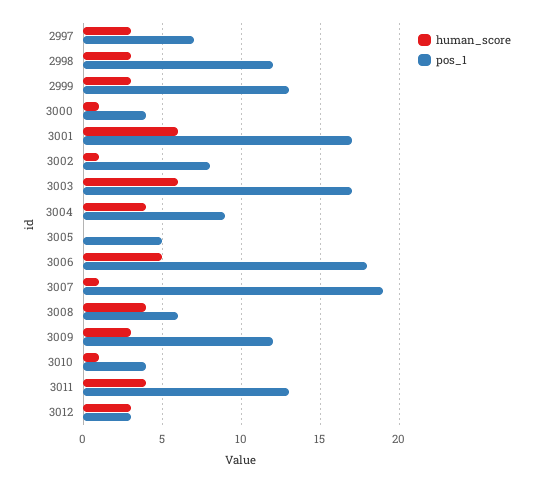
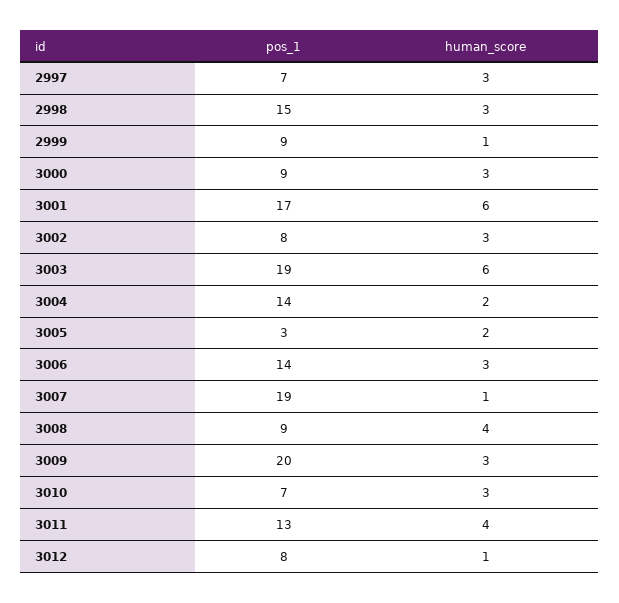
pos_1, 2998: 12 -> 15
human_score, 2999: 3 -> 1
pos_1, 2999: 13 -> 9
human_score, 3000: 1 -> 3
pos_1, 3000: 4 -> 9
human_score, 3002: 1 -> 3
pos_1, 3003: 17 -> 19
human_score, 3004: 4 -> 2
pos_1, 3004: 9 -> 14
human_score, 3005: 0 -> 2
pos_1, 3005: 5 -> 3
human_score, 3006: 5 -> 3
pos_1, 3006: 18 -> 14
pos_1, 3008: 6 -> 9
pos_1, 3009: 12 -> 20
human_score, 3010: 1 -> 3
pos_1, 3010: 4 -> 7
human_score, 3012: 3 -> 1
pos_1, 3012: 3 -> 8

